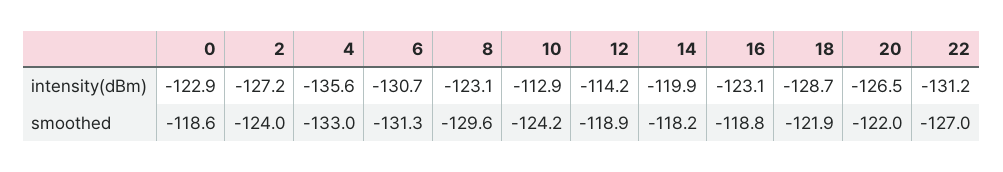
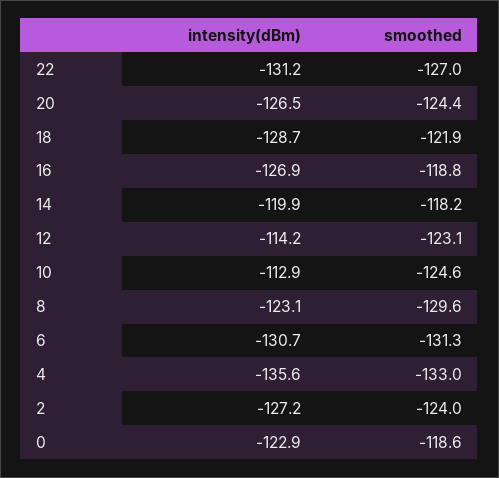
16, intensity(dBm): -123.1 -> -126.9
10, smoothed: -124.2 -> -124.6
12, smoothed: -118.9 -> -123.1
20, smoothed: -122 -> -124.4

